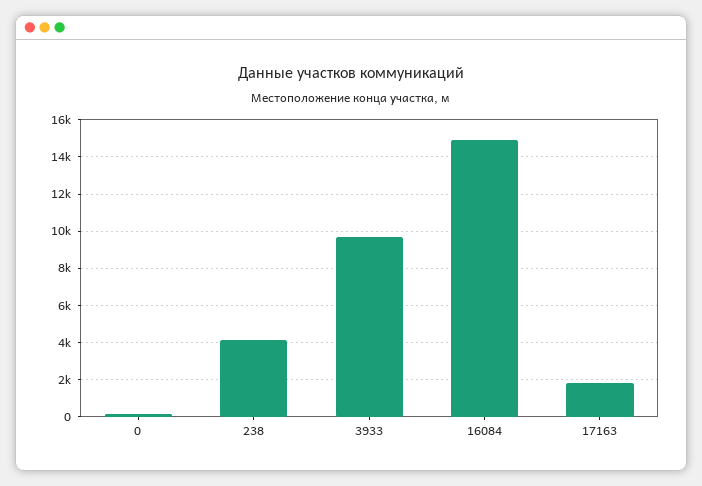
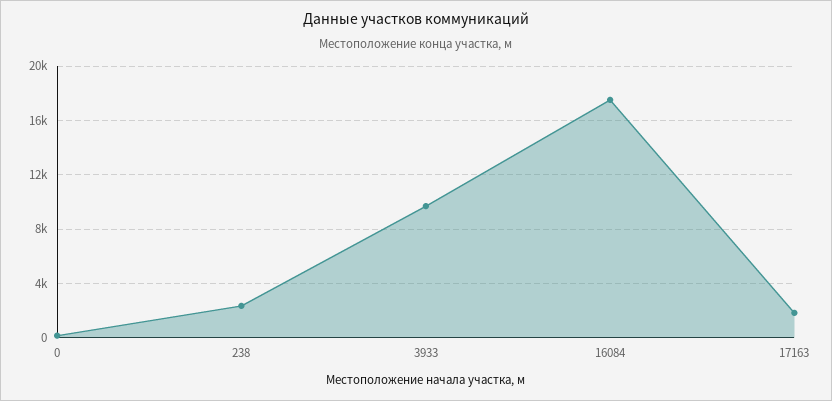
238: 4000 -> 2500
16084: 15000 -> 17500

